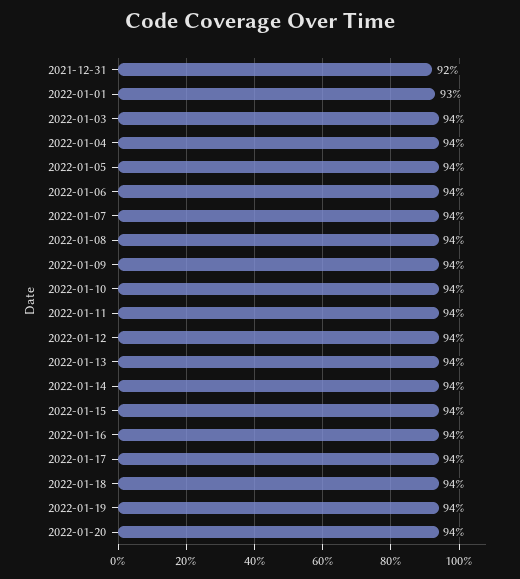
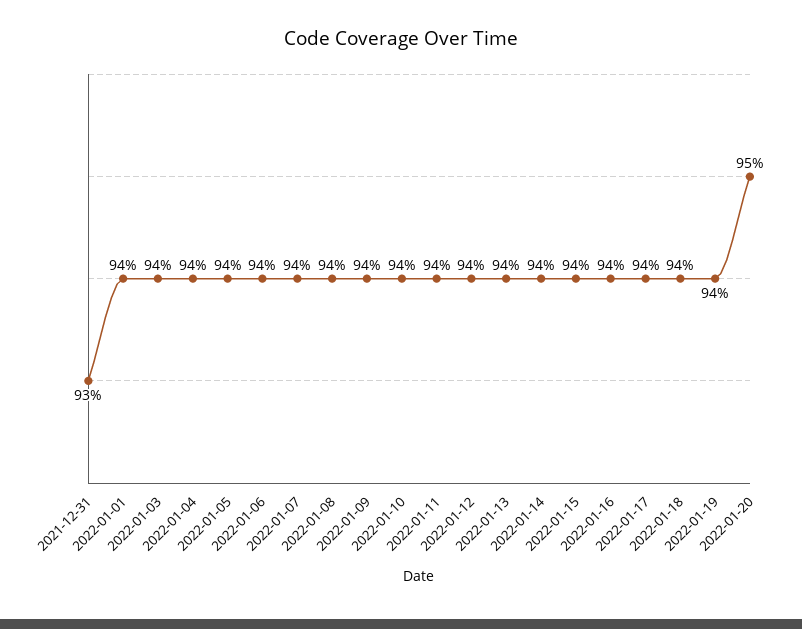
2021-12-31: 92 -> 93
2022-01-01: 93 -> 94
2022-01-20: 94 -> 95

